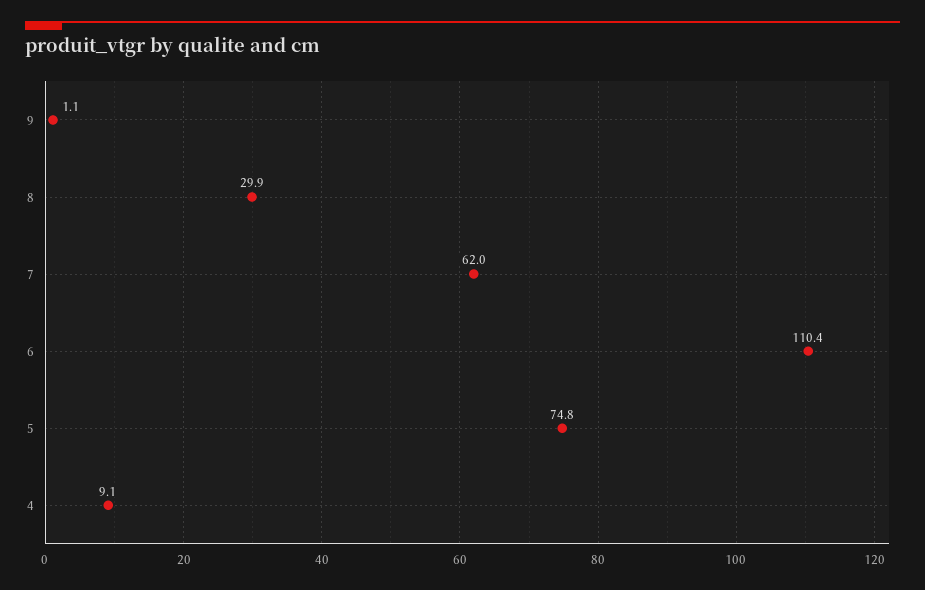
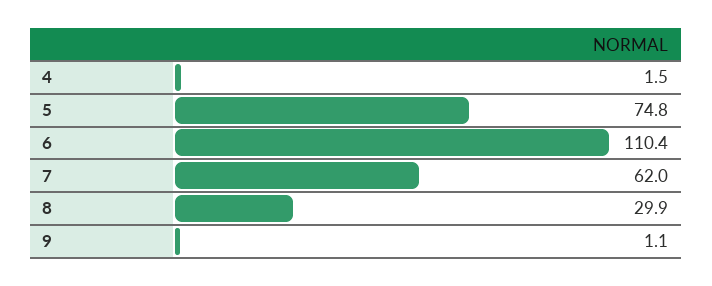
4: 9.1 -> 1.5

